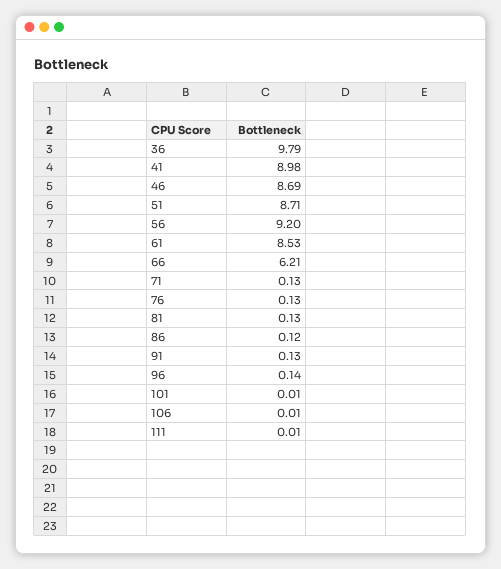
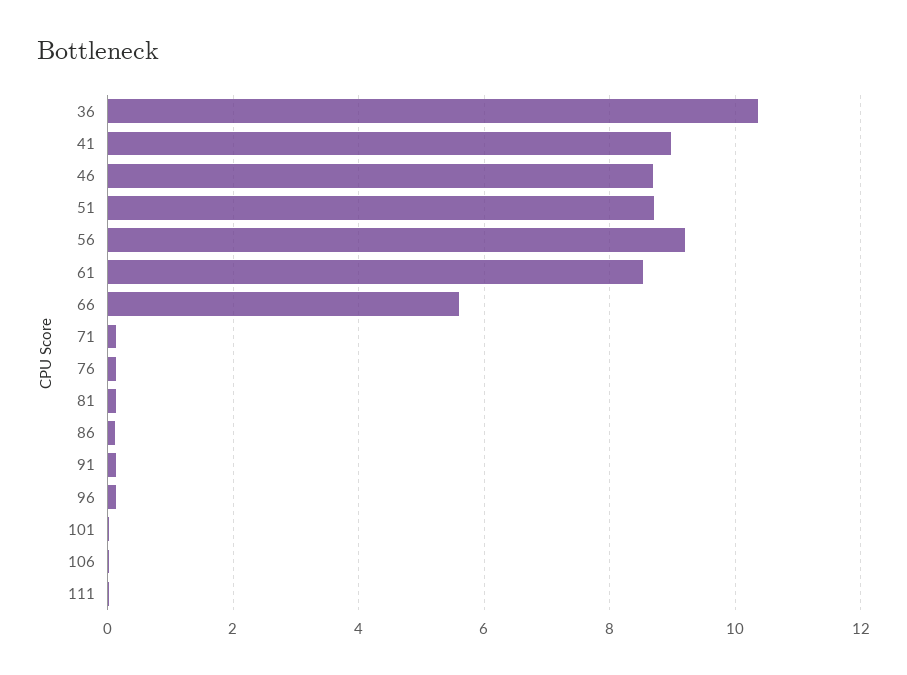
36: 9.79 -> 10.4
66: 6.21 -> 5.6

